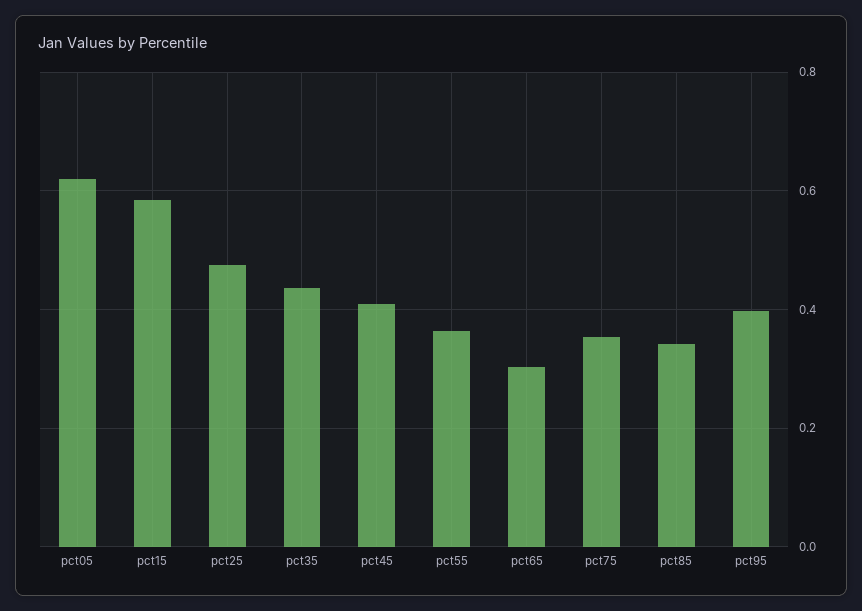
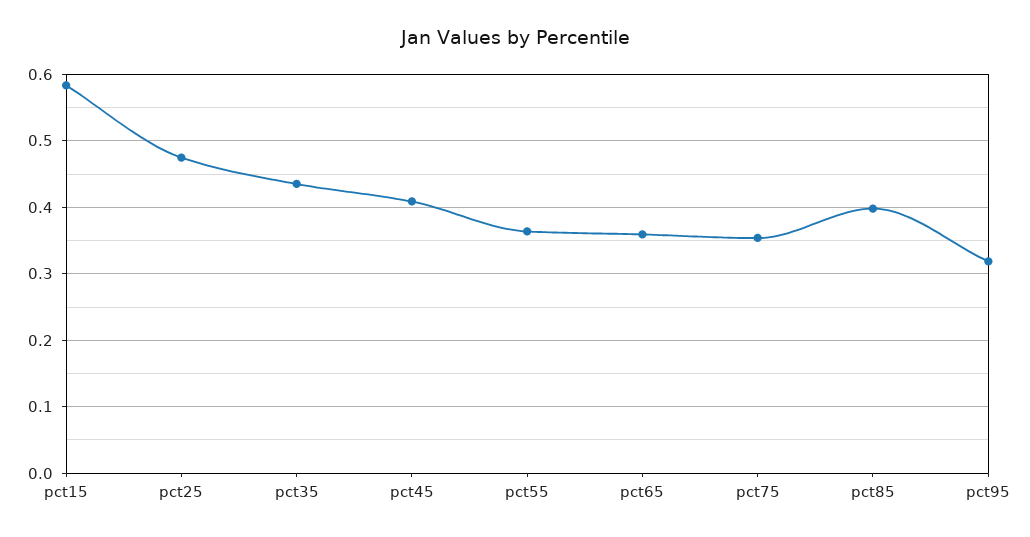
pct05: 0.62 -> none
pct65: 0.3 -> 0.36
pct85: 0.34 -> 0.4
pct95: 0.4 -> 0.32

